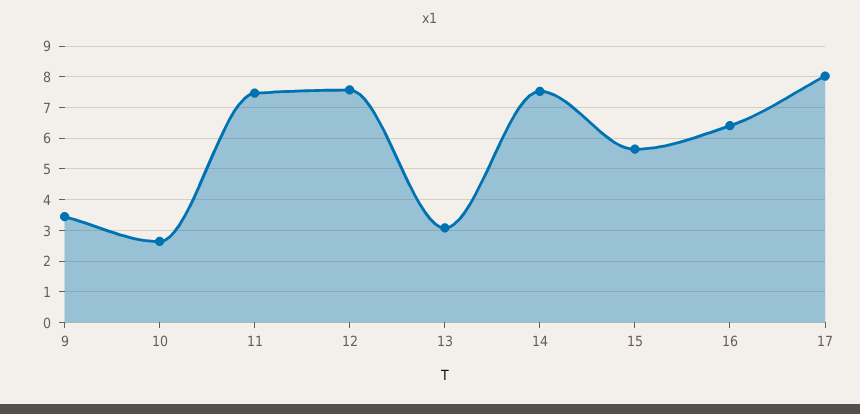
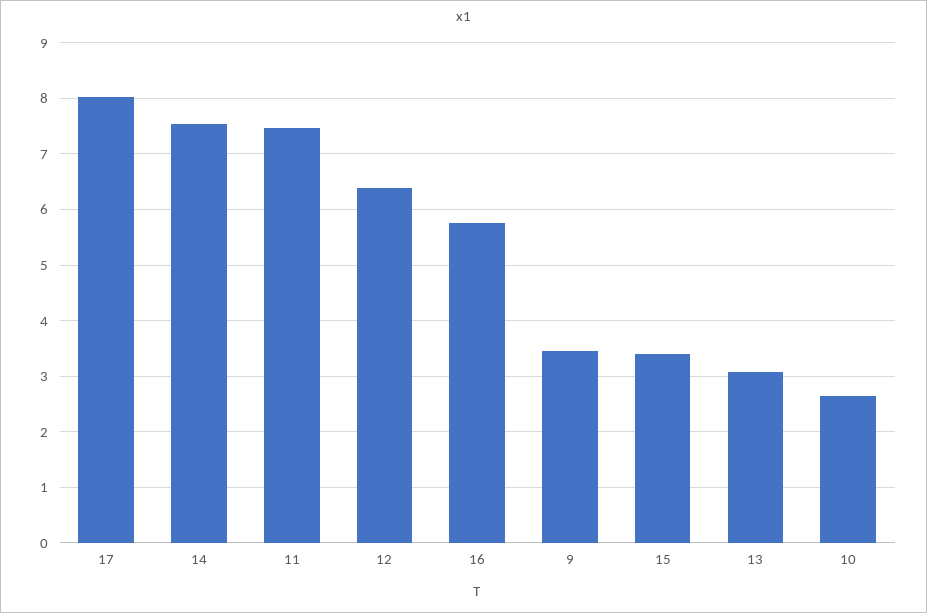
12: 7.6 -> 6.4
15: 5.6 -> 3.4
16: 6.4 -> 5.8

